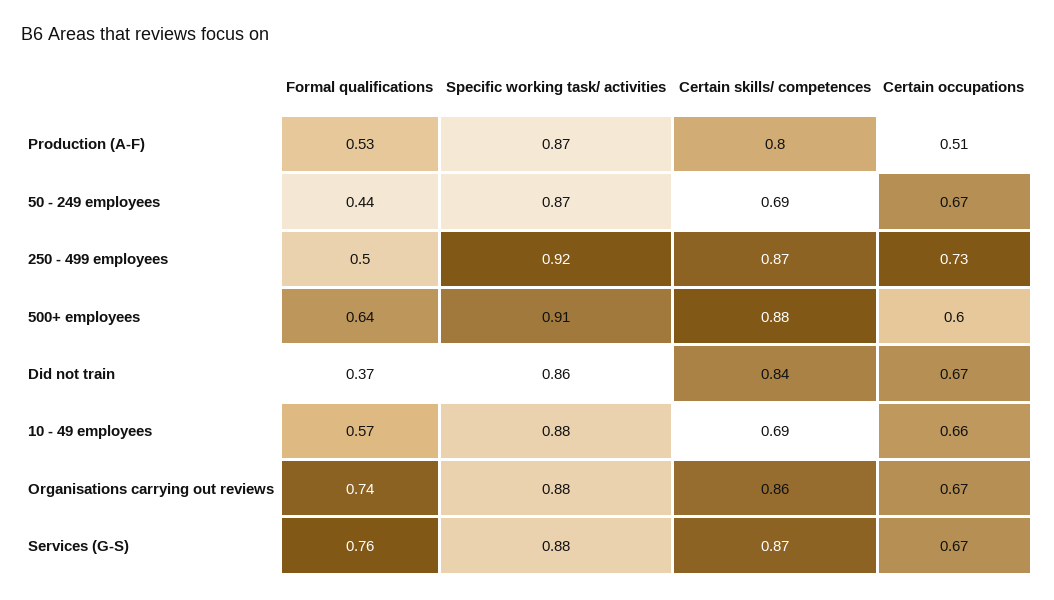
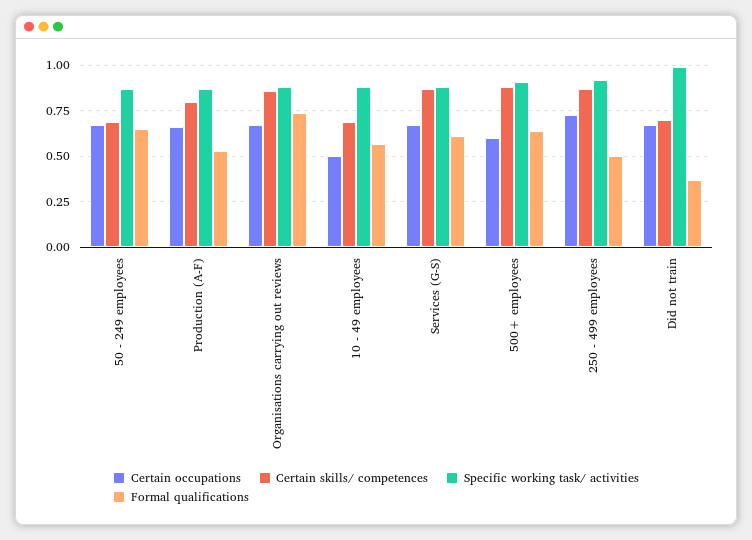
Certain occupations, Production (A-F): 0.51 -> 0.65
Formal qualifications, 50 - 249 employees: 0.44 -> 0.65
Specific working task/ activities, Did not train: 0.86 -> 1
Certain skills/ competences, Did not train: 0.84 -> 0.7
Certain occupations, 10 - 49 employees: 0.66 -> 0.5
Formal qualifications, Services (G-S): 0.76 -> 0.6

